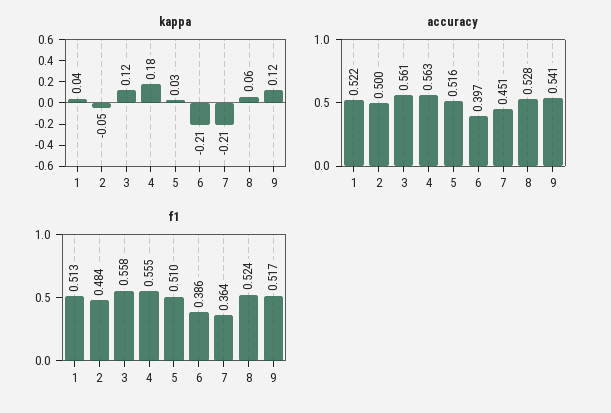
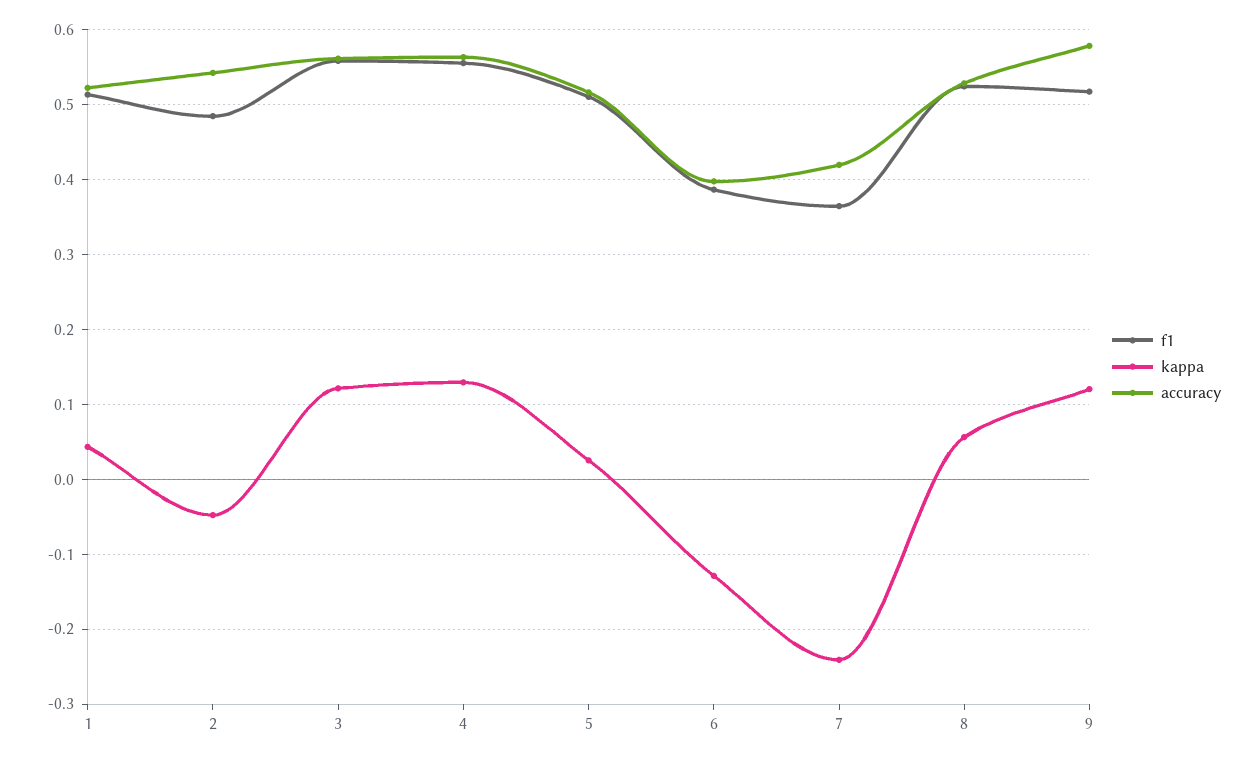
kappa, 4: 0.18 -> 0.13
kappa, 6: -0.21 -> -0.13
kappa, 7: -0.21 -> -0.24
accuracy, 2: 0.5 -> 0.54
accuracy, 7: 0.451 -> 0.42
accuracy, 9: 0.541 -> 0.58

